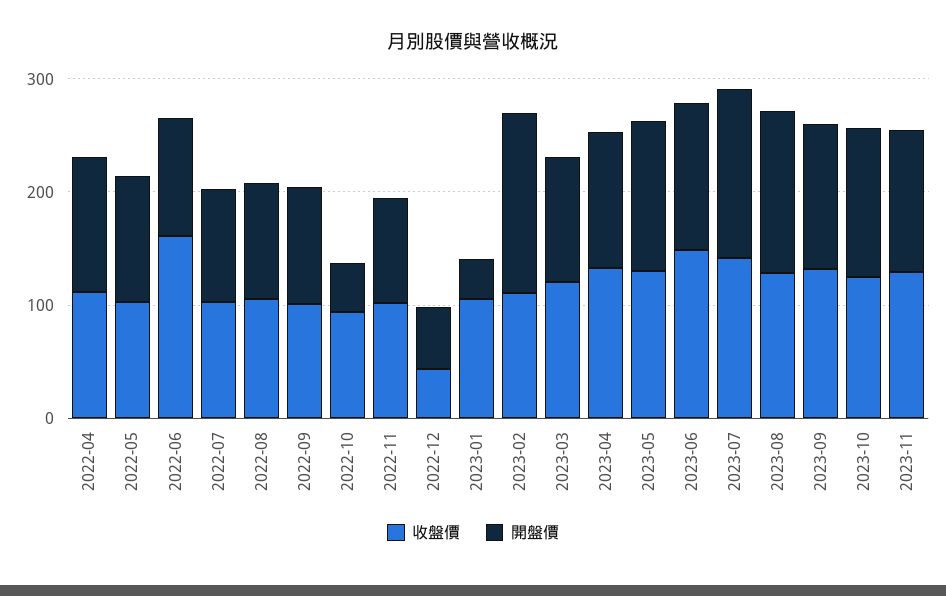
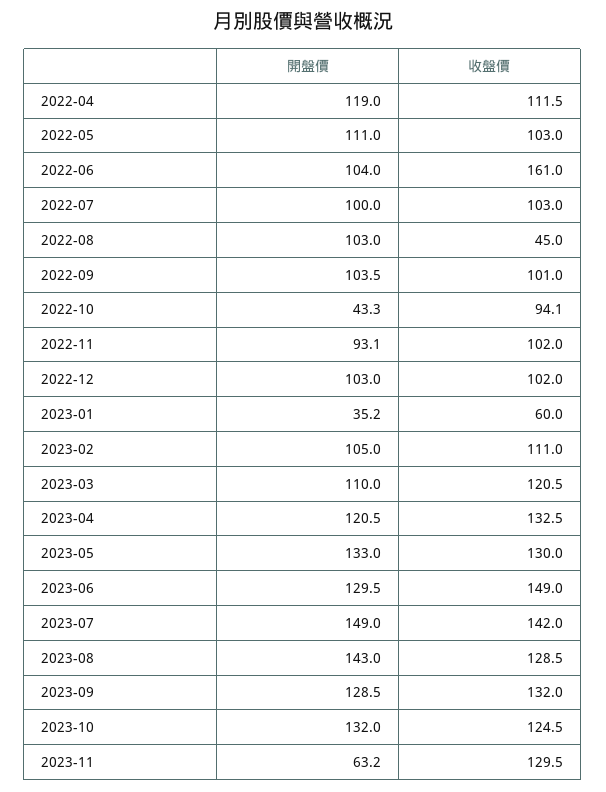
收盤價, 2022-08: 100 -> 45
收盤價, 2022-12: 40 -> 102
開盤價, 2022-12: 60 -> 103
收盤價, 2023-01: 100 -> 60
開盤價, 2023-02: 160 -> 105
開盤價, 2023-11: 120 -> 63.2

